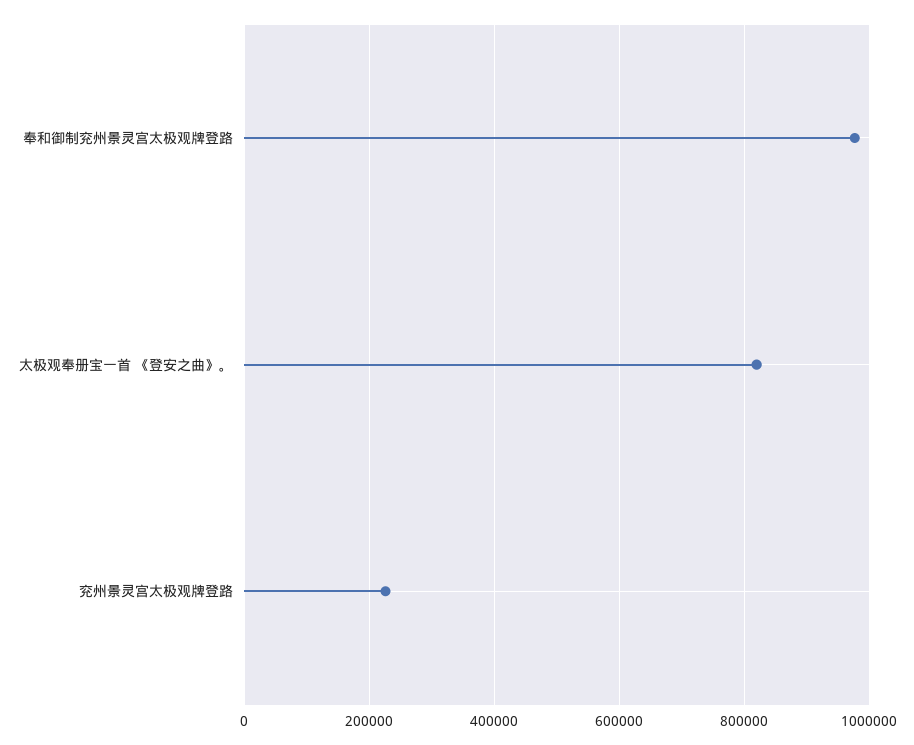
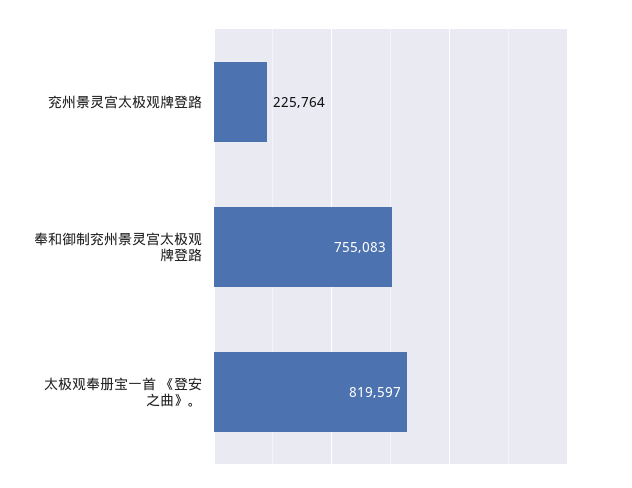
奉和御制兖州景灵宫太极观牌登路: 980000 -> 755083

